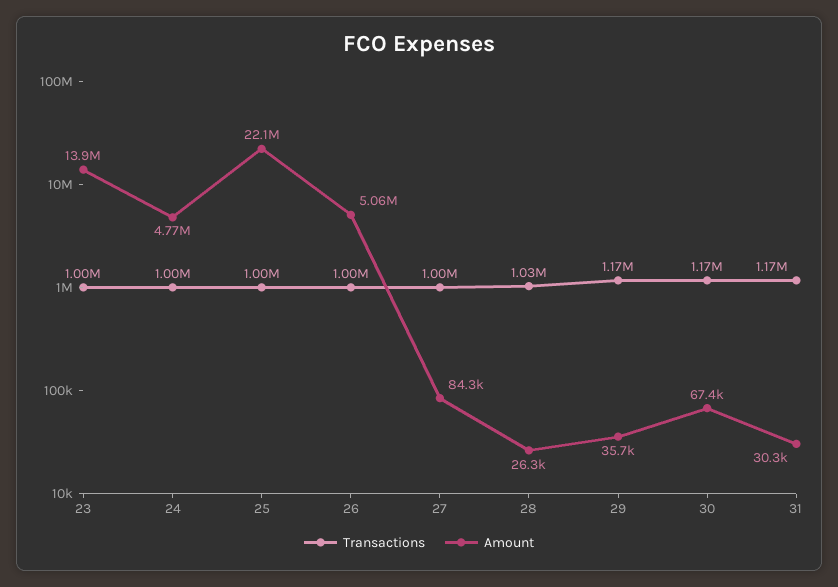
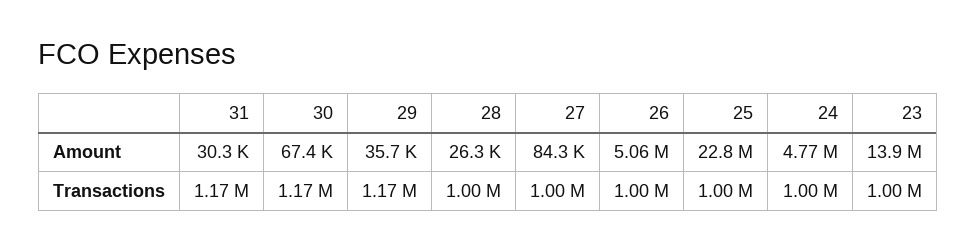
Amount, 25: 22100000 -> 22800000
Transactions, 28: 1030000 -> 1000000

